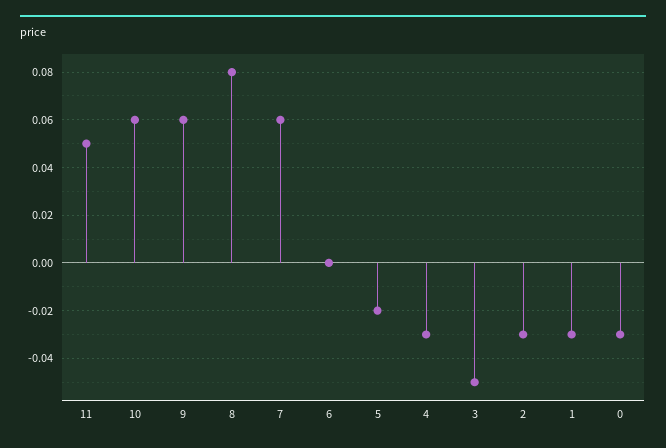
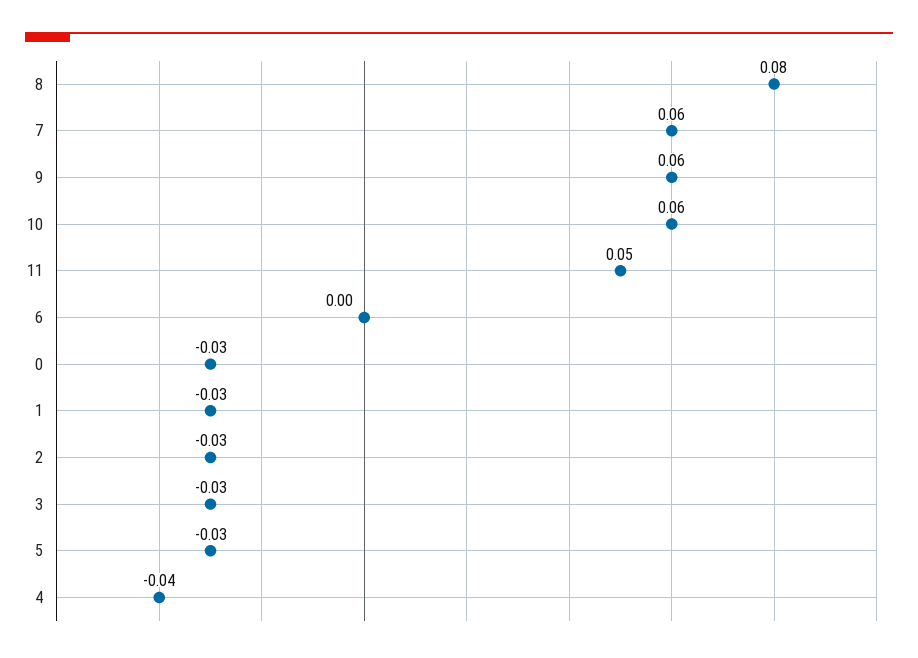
5: -0.02 -> -0.03
4: -0.03 -> -0.04
3: -0.05 -> -0.03

